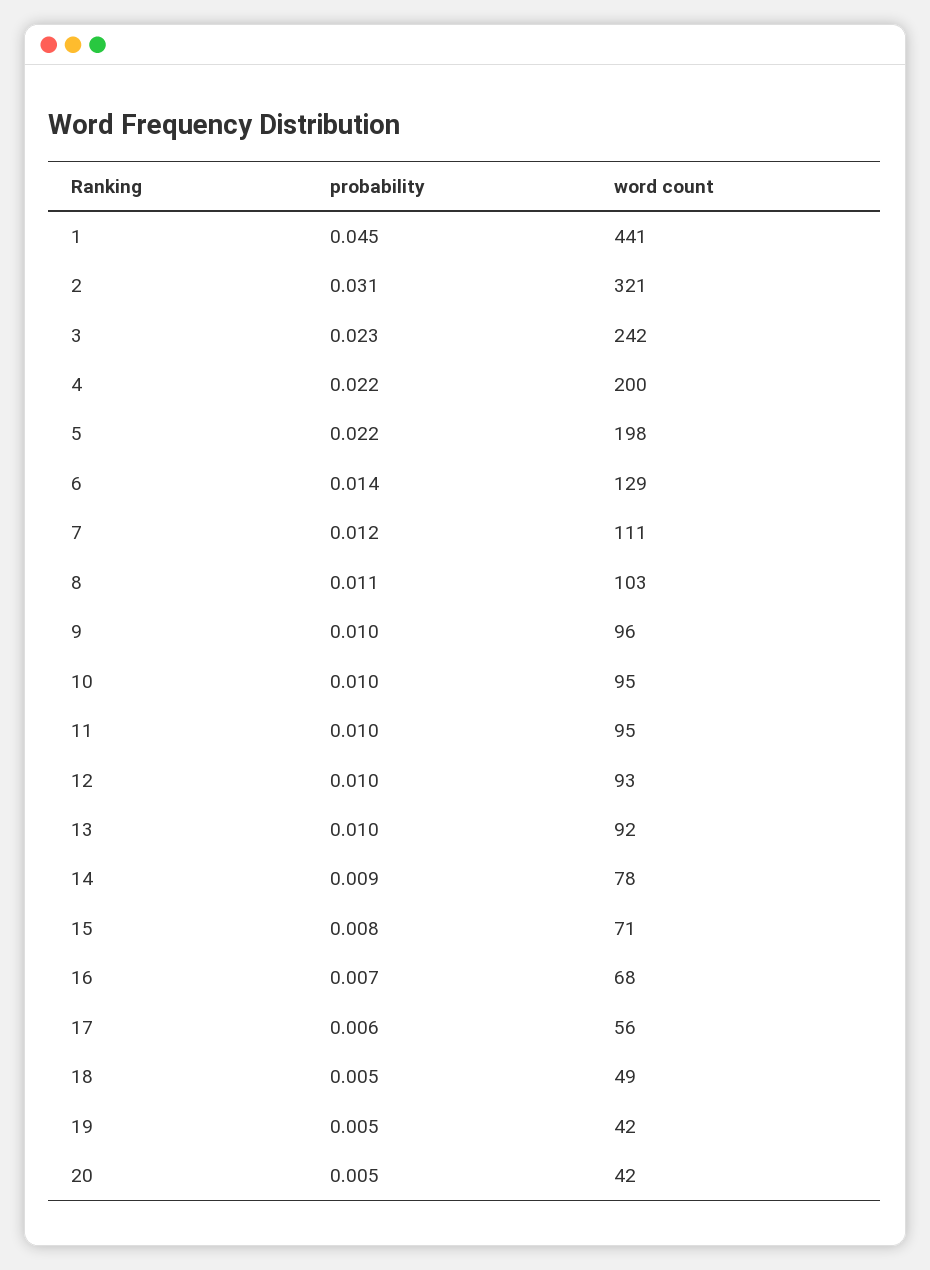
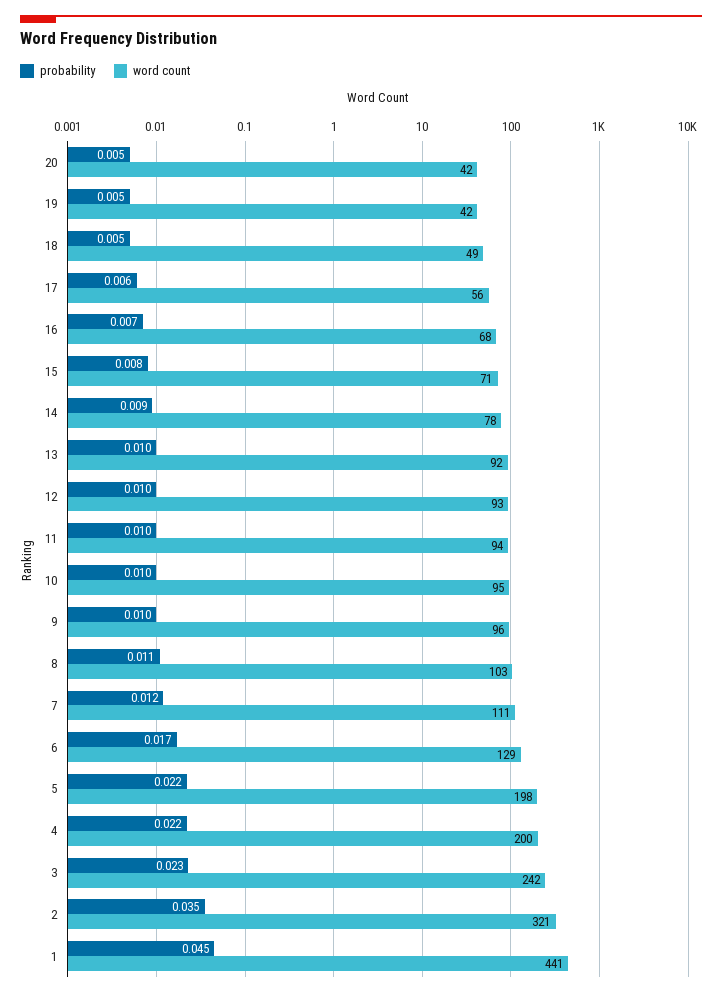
probability, 2: 0.031 -> 0.035
probability, 6: 0.014 -> 0.017
word count, 11: 95 -> 94

